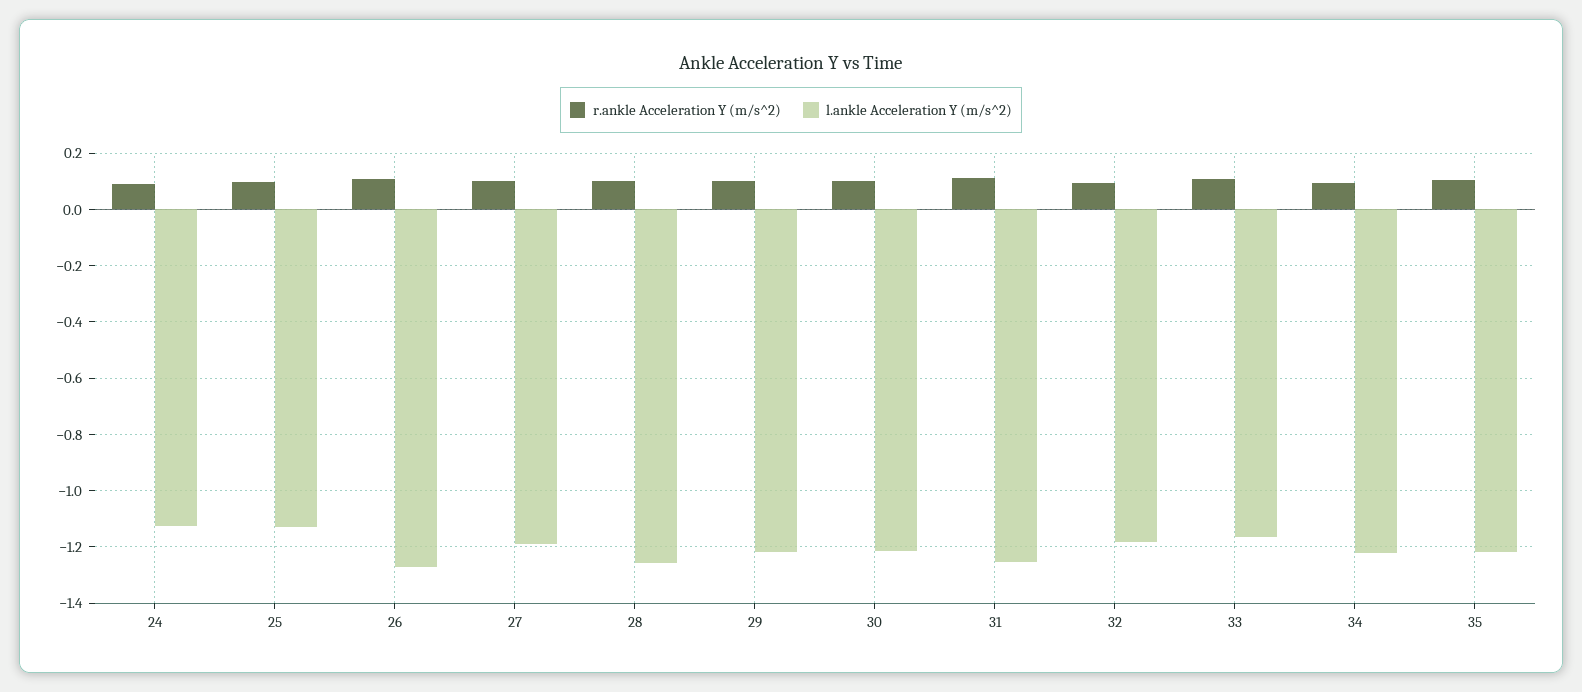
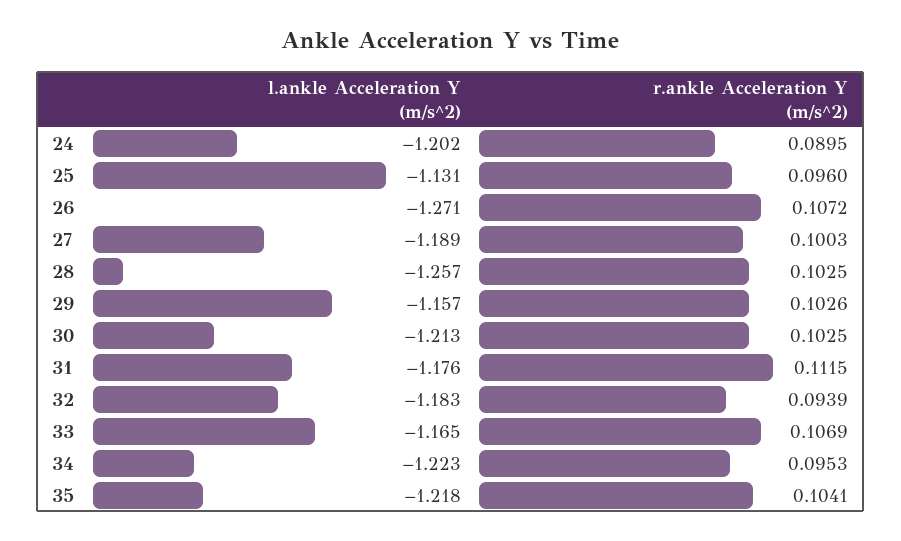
l.ankle Acceleration Y (m/s^2), 24: -1.125 -> -1.202
l.ankle Acceleration Y (m/s^2), 29: -1.225 -> -1.157
l.ankle Acceleration Y (m/s^2), 31: -1.25 -> -1.176

